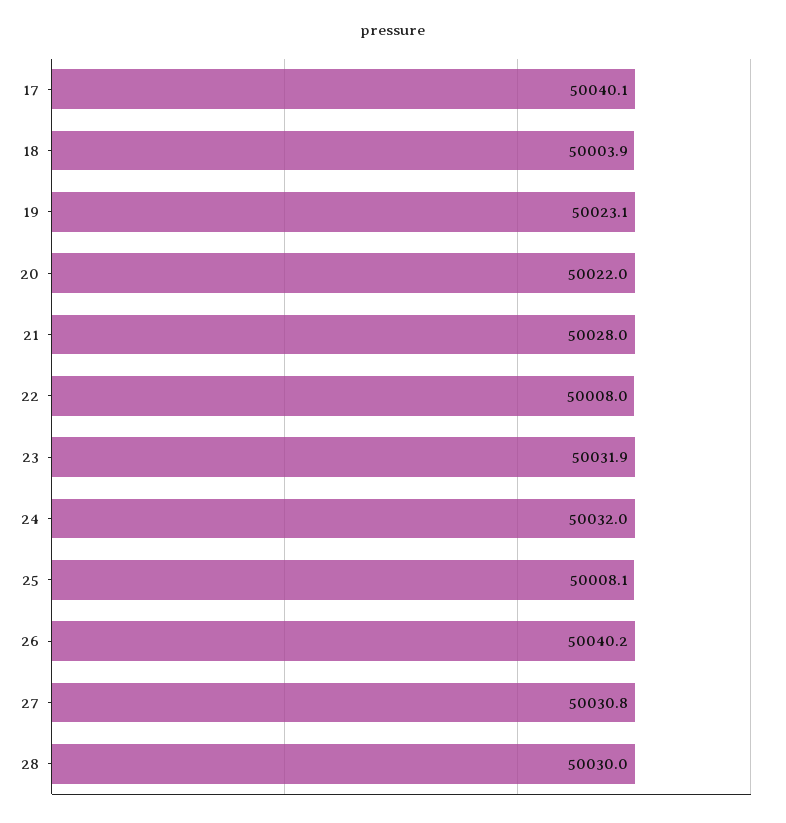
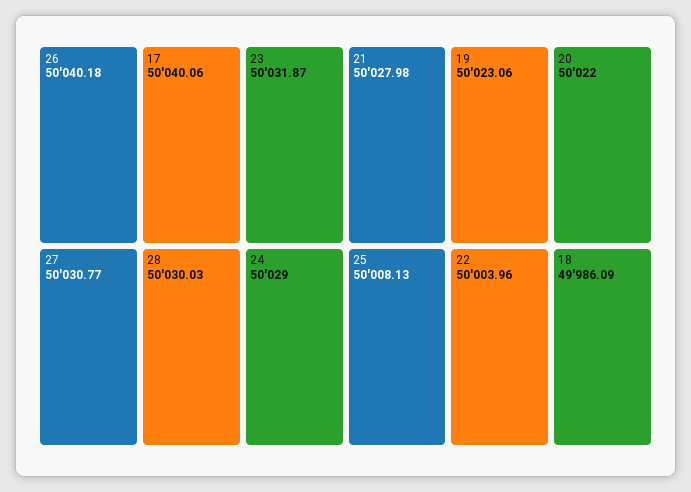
18: 50003.9 -> 49986.09
22: 50008 -> 50003.96
24: 50032 -> 50029

